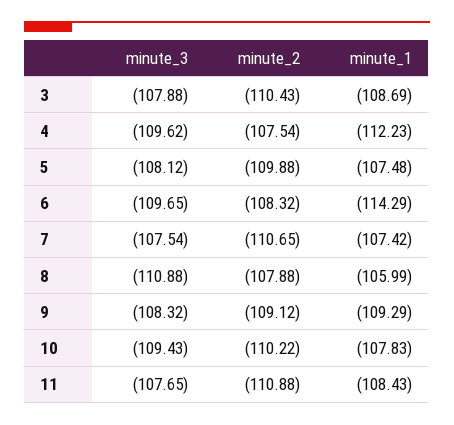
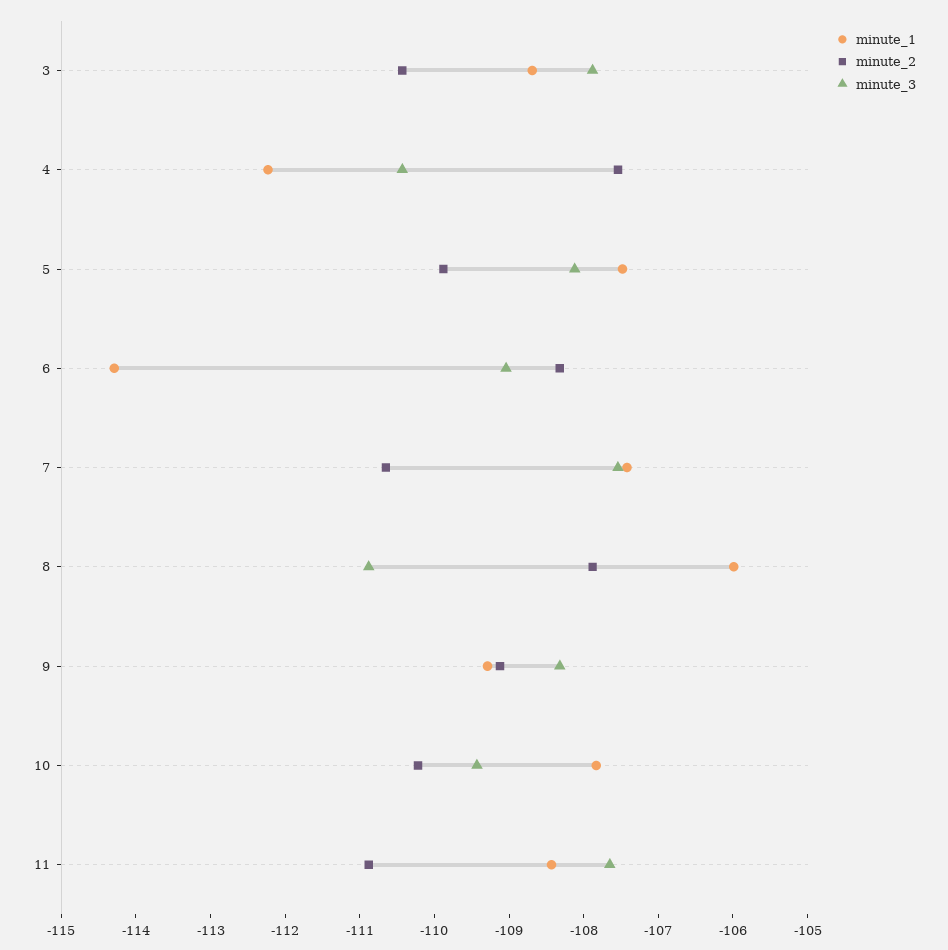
minute_3, 4: -109.62 -> -110.4
minute_3, 6: -109.65 -> -109

